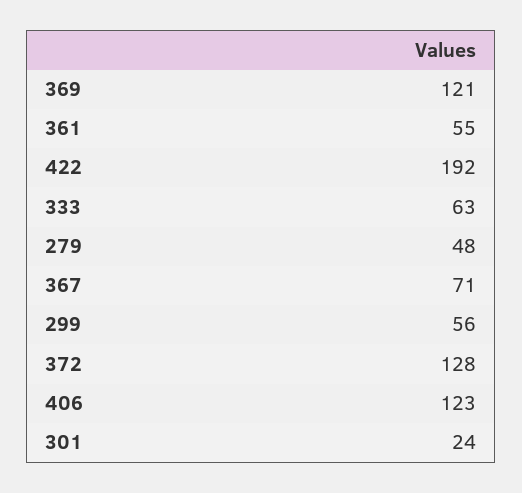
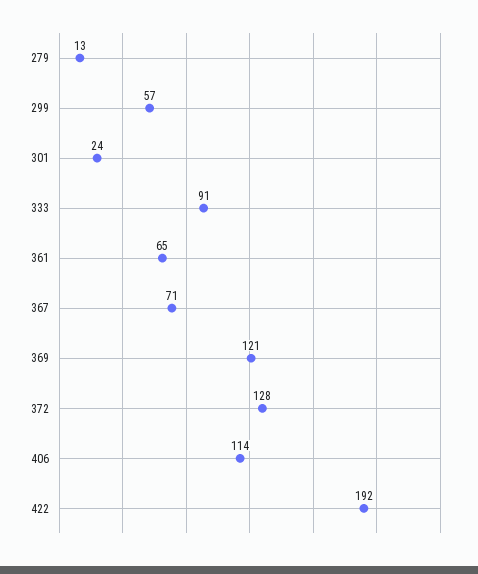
361: 55 -> 65
333: 63 -> 91
279: 48 -> 13
299: 56 -> 57
406: 123 -> 114

